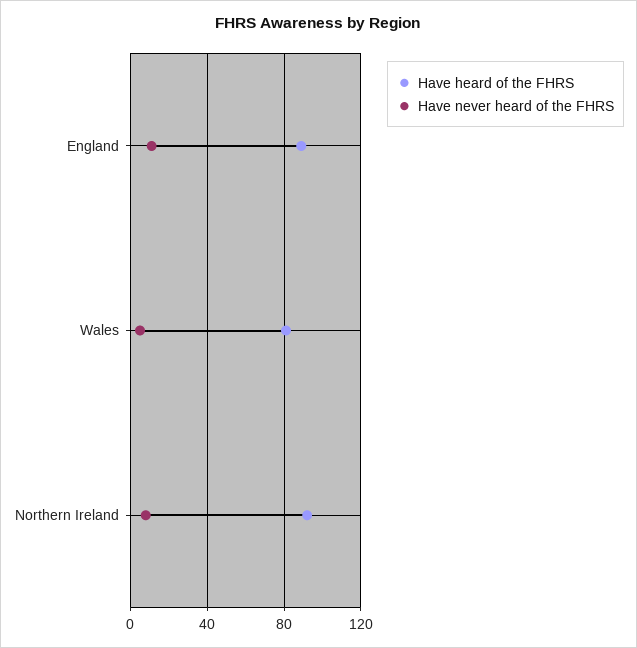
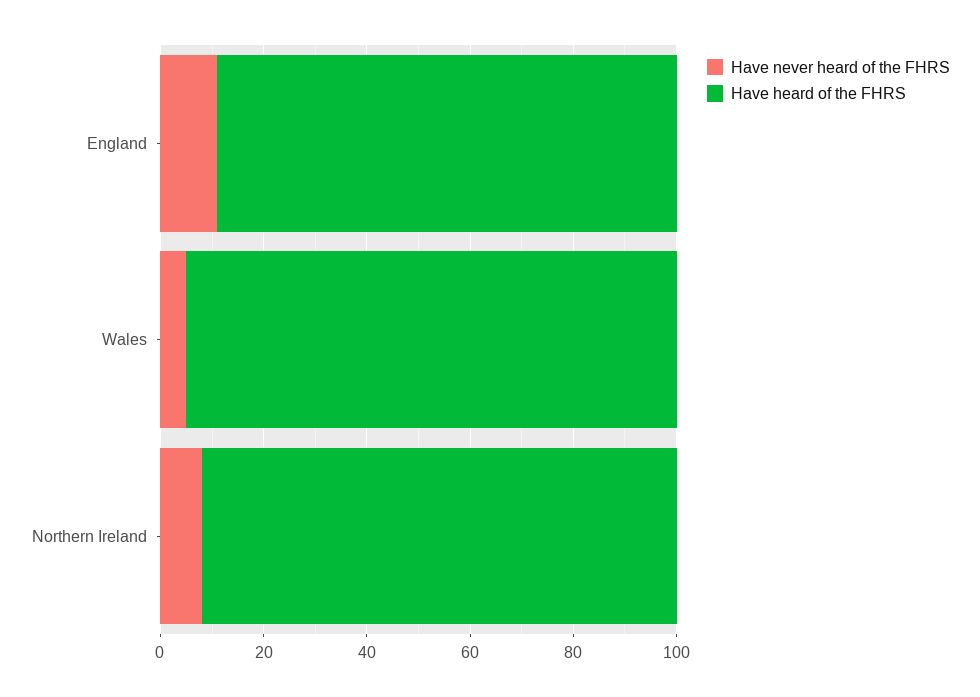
Have heard of the FHRS, Wales: 80 -> 95

